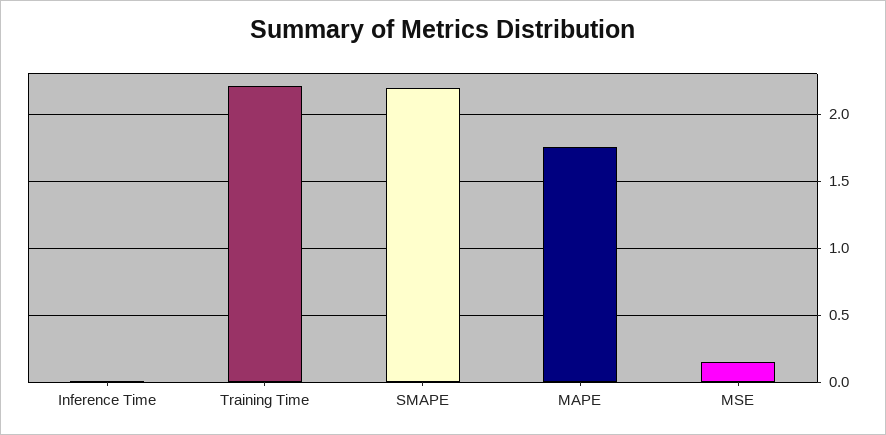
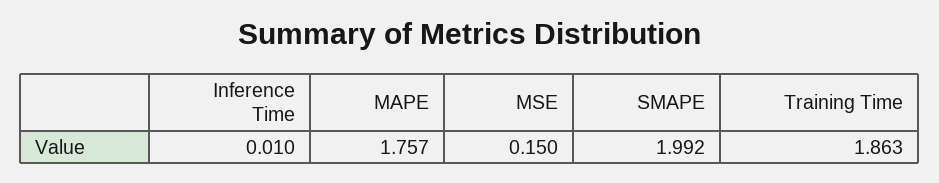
Training Time: 2.2 -> 1.863
SMAPE: 2.2 -> 1.992

